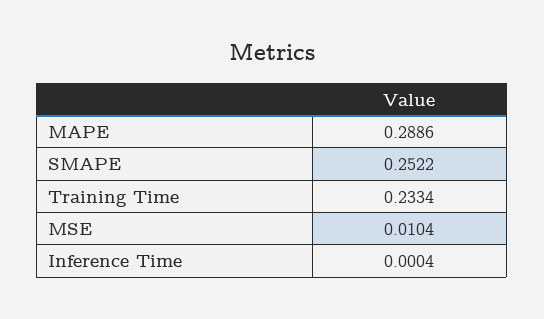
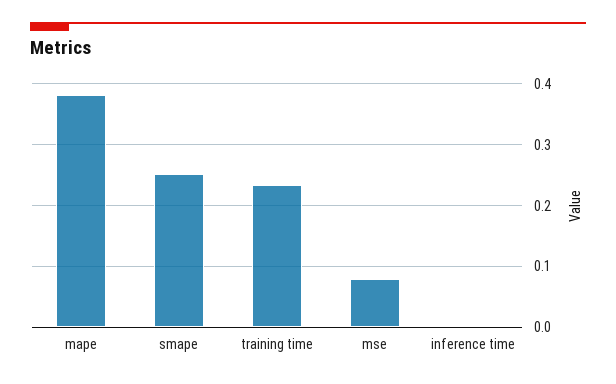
MAPE: 0.2886 -> 0.38
MSE: 0.0104 -> 0.08

